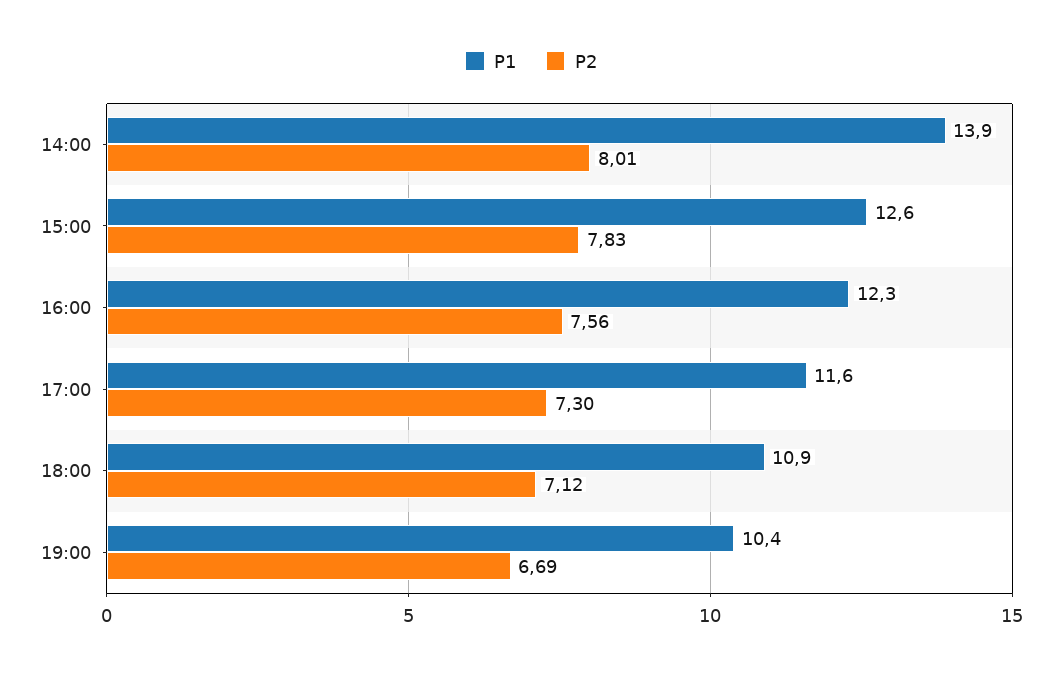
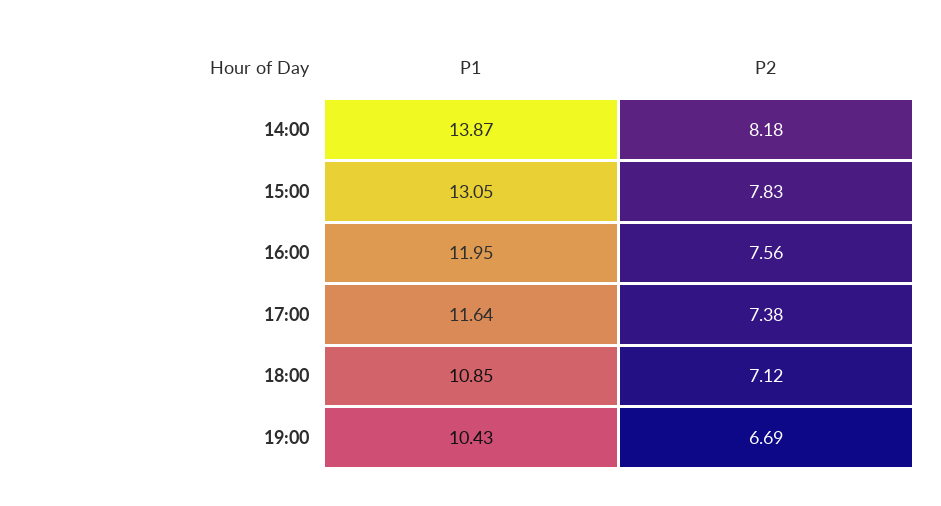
P2, 14:00: 8.01 -> 8.18
P1, 15:00: 12.6 -> 13.05
P1, 16:00: 12.3 -> 11.95
P2, 17:00: 7.3 -> 7.38

